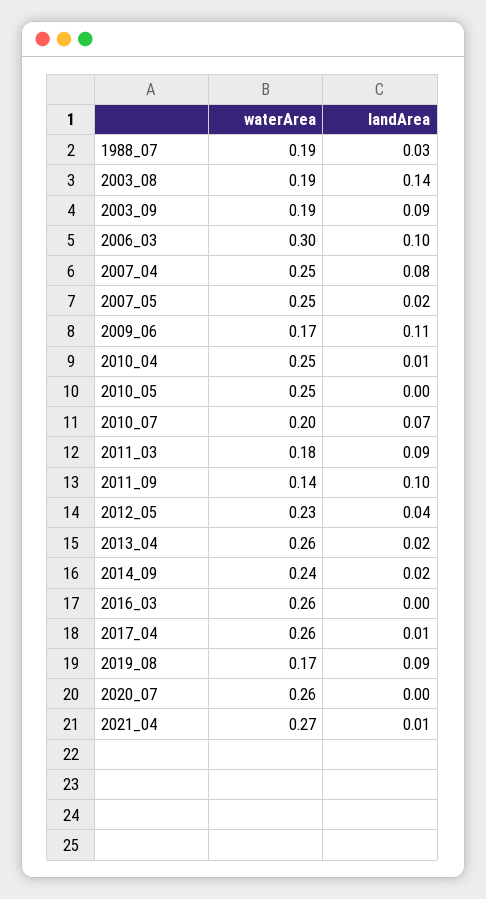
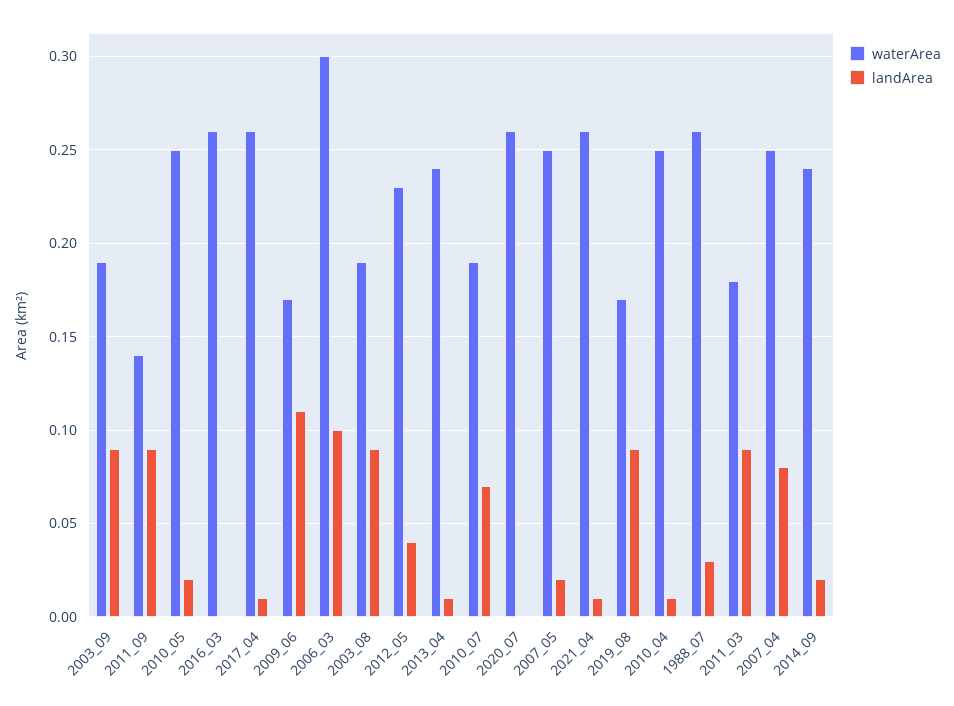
waterArea, 1988_07: 0.19 -> 0.26
landArea, 2003_08: 0.14 -> 0.09
landArea, 2010_05: 0 -> 0.02
waterArea, 2010_07: 0.2 -> 0.19
landArea, 2011_09: 0.1 -> 0.09
waterArea, 2013_04: 0.26 -> 0.24
landArea, 2013_04: 0.02 -> 0.01
waterArea, 2021_04: 0.27 -> 0.26

